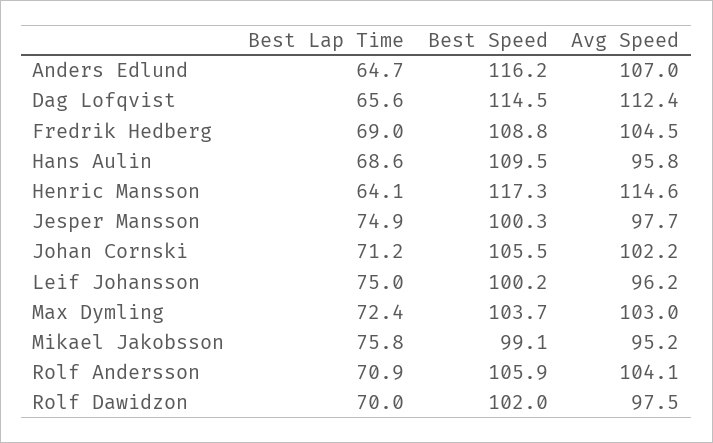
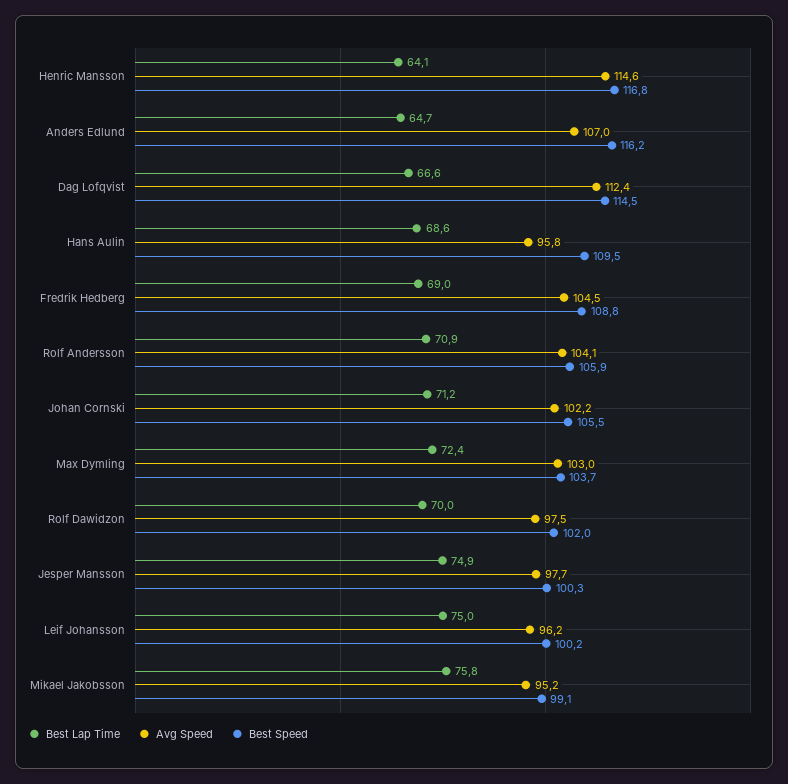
Best Lap Time, Dag Lofqvist: 65.6 -> 66.6
Best Speed, Henric Mansson: 117.3 -> 116.8

